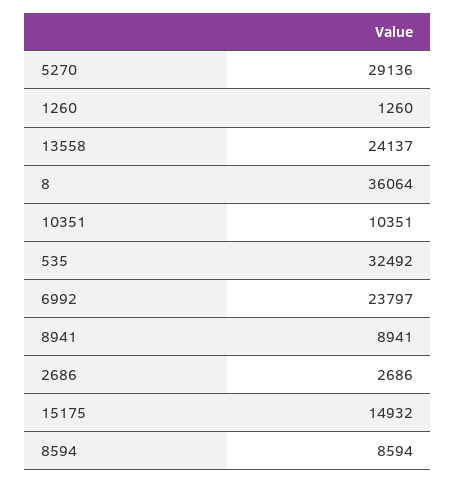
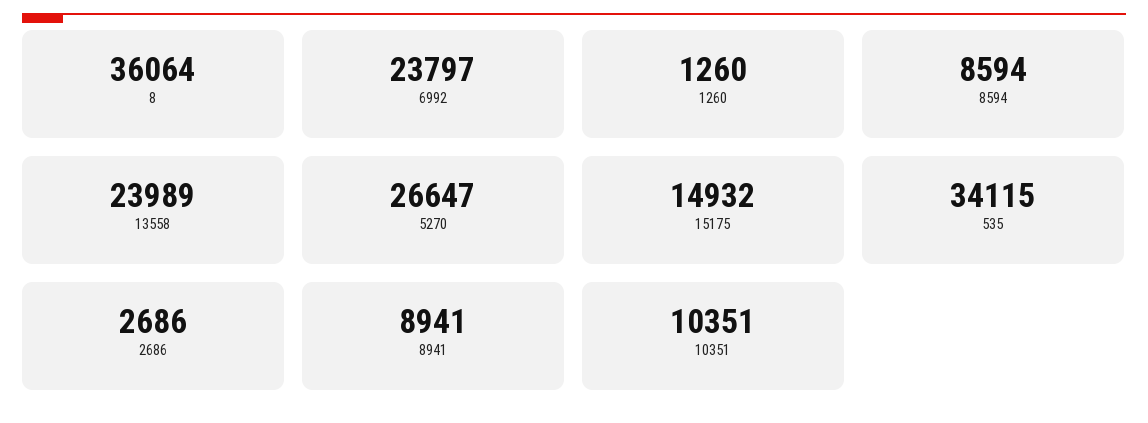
5270: 29136 -> 26647
13558: 24137 -> 23989
535: 32492 -> 34115

